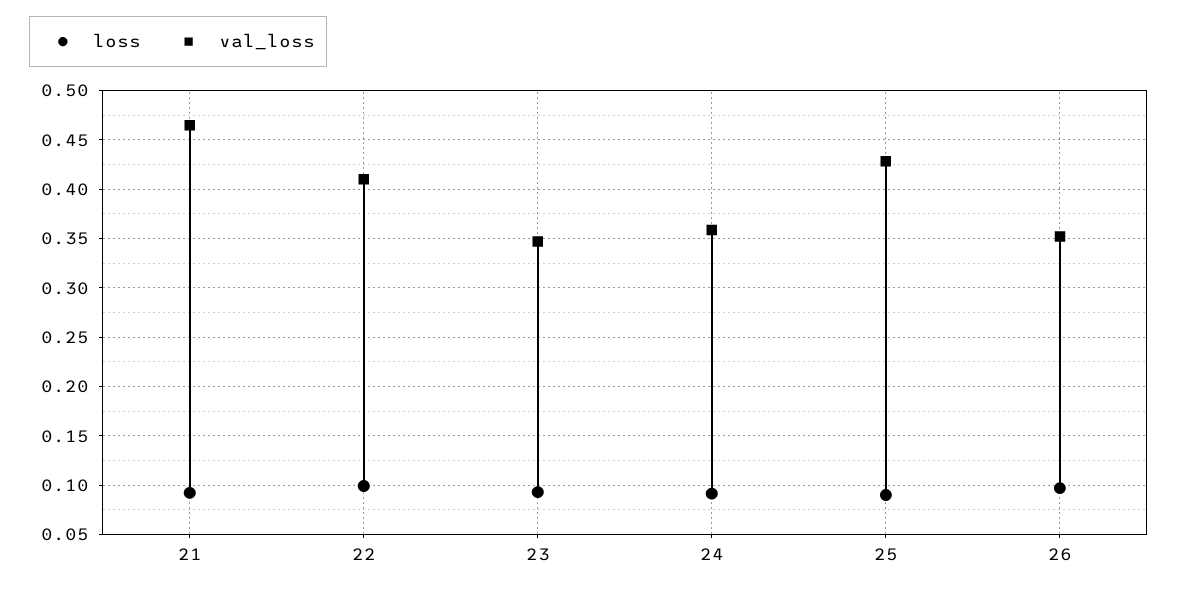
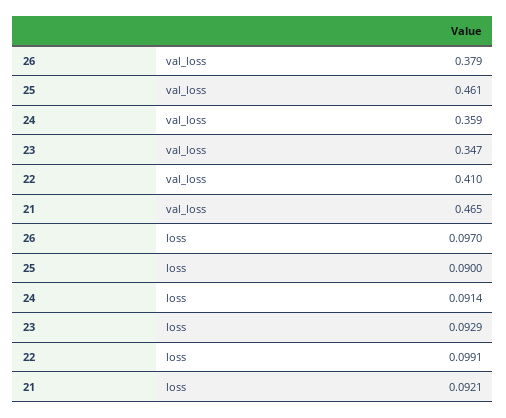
val_loss, 25: 0.43 -> 0.461
val_loss, 26: 0.35 -> 0.379

